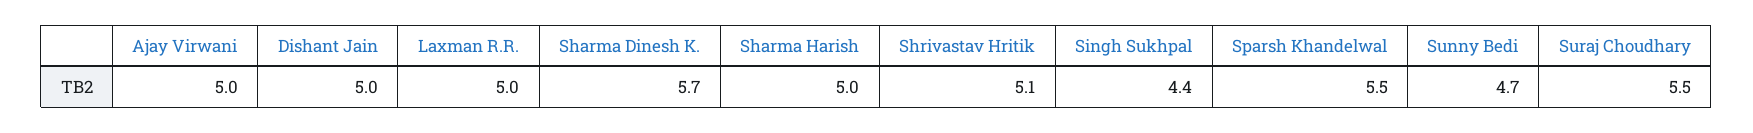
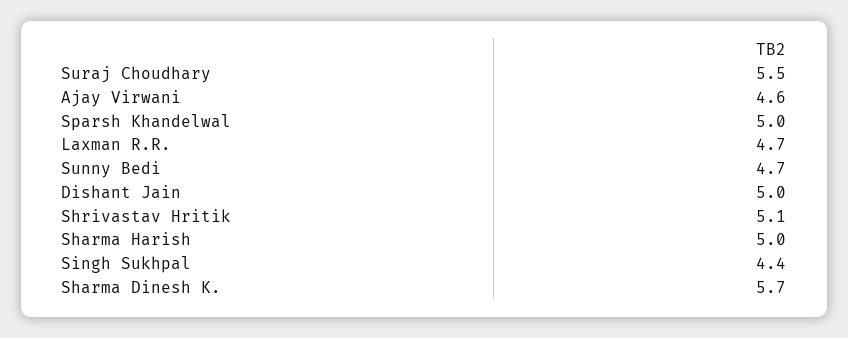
Ajay Virwani: 5 -> 4.6
Laxman R.R.: 5 -> 4.7
Sparsh Khandelwal: 5.5 -> 5

